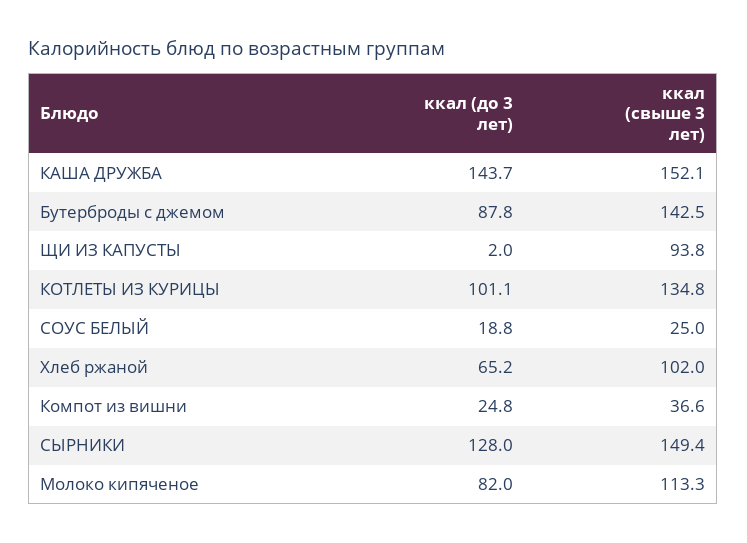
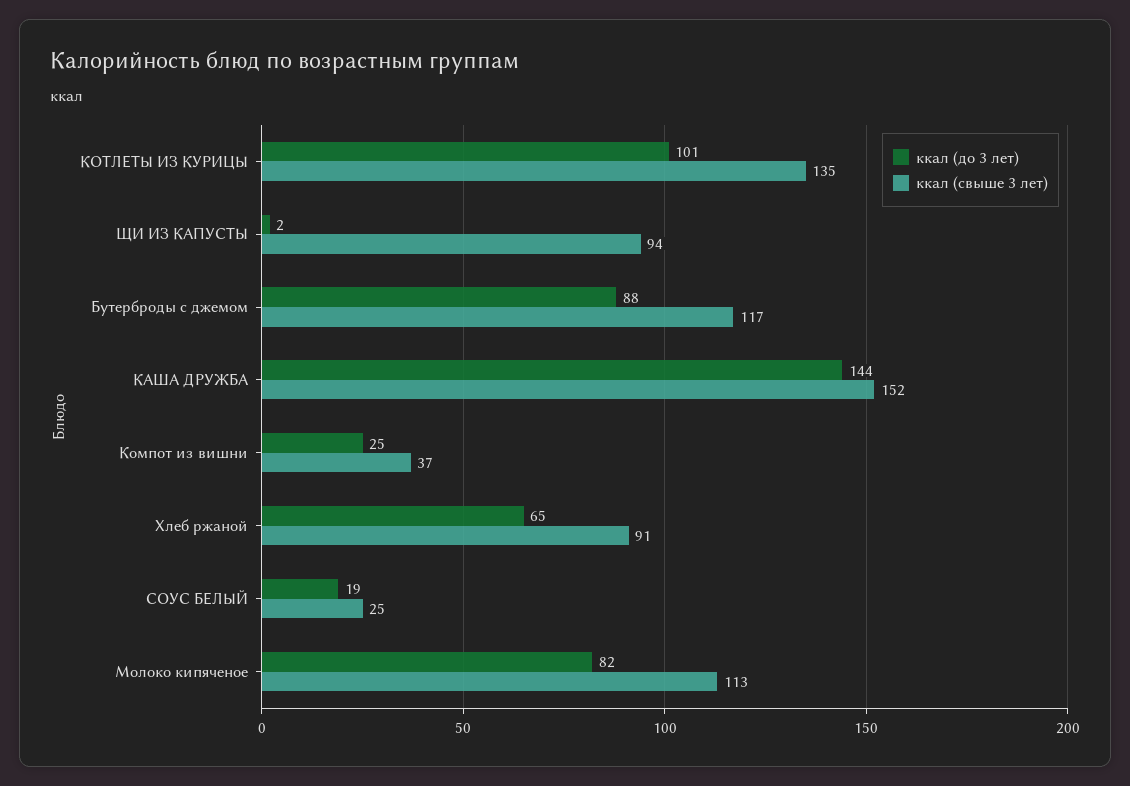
ккал (свыше 3 лет), Бутерброды с джемом: 142.5 -> 117
ккал (свыше 3 лет), Хлеб ржаной: 102 -> 91
ккал (до 3 лет), СЫРНИКИ: 128 -> none
ккал (свыше 3 лет), СЫРНИКИ: 149.4 -> none

